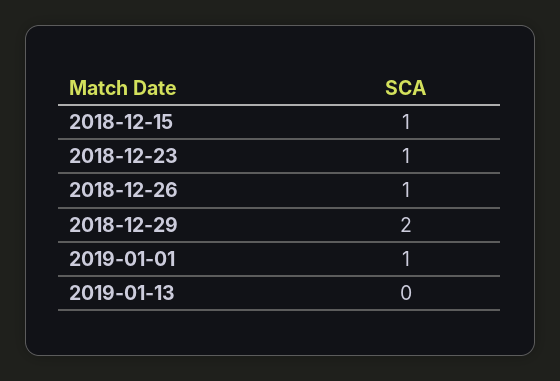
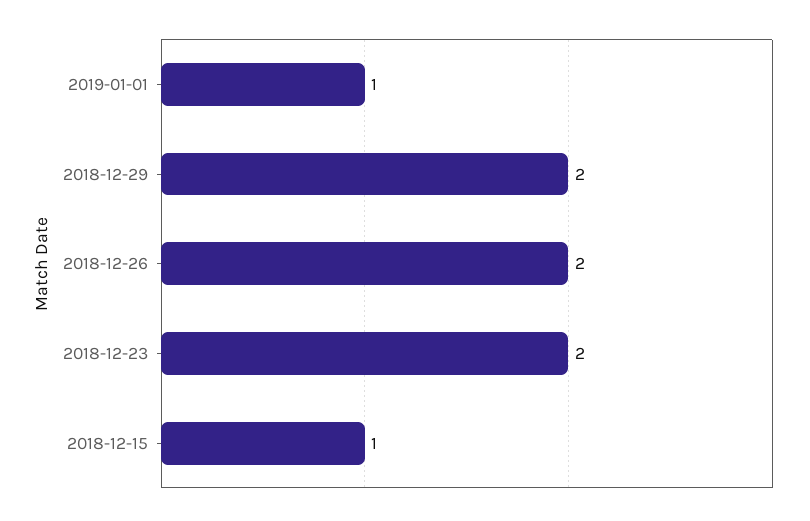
2018-12-23: 1 -> 2
2018-12-26: 1 -> 2
2019-01-13: 0 -> none

